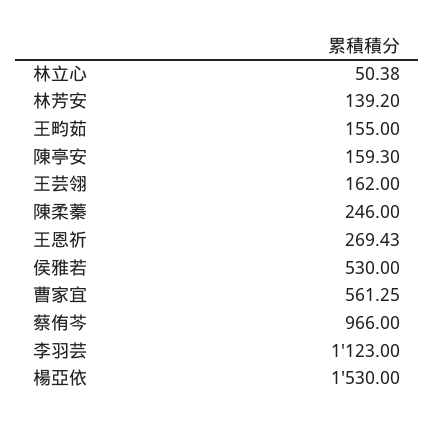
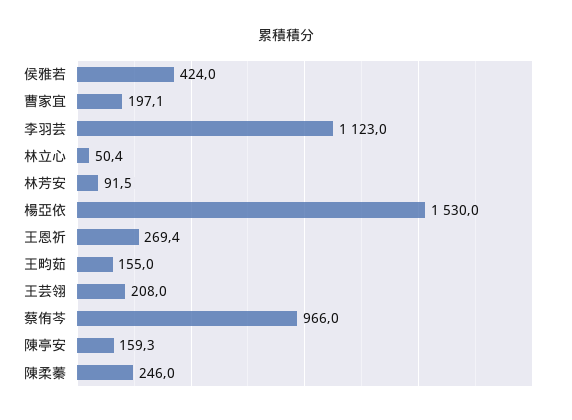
林芳安: 139.2 -> 91.5
王芸翎: 162 -> 208
侯雅若: 530 -> 424
曹家宜: 561.25 -> 197.1

